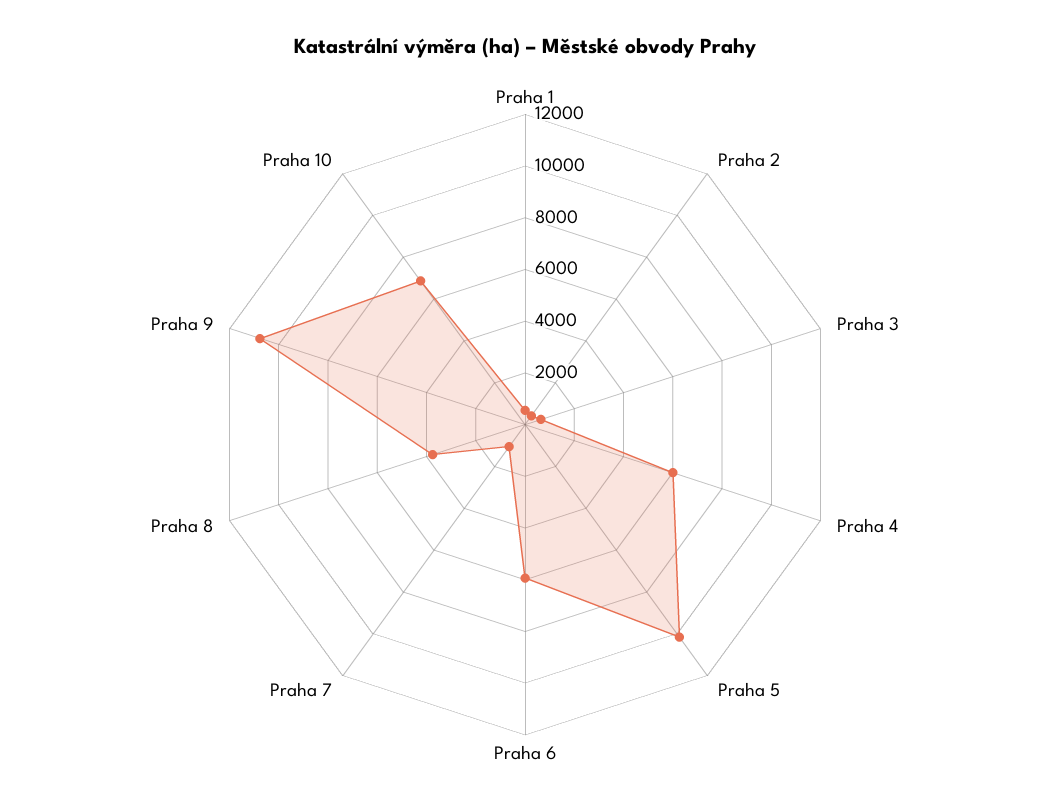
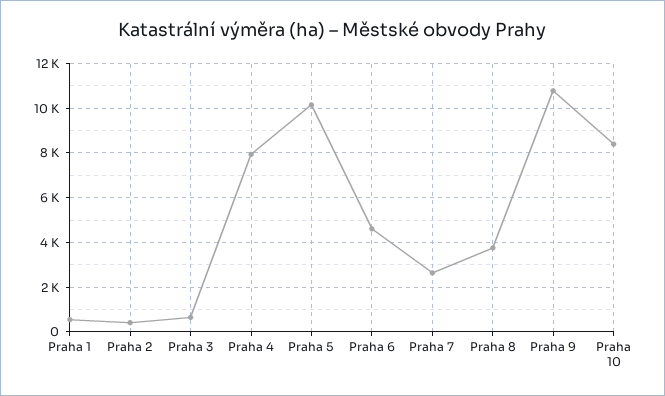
Praha 4: 6000 -> 8000
Praha 6: 6000 -> 4500
Praha 7: 1000 -> 2500
Praha 10: 7000 -> 8500

